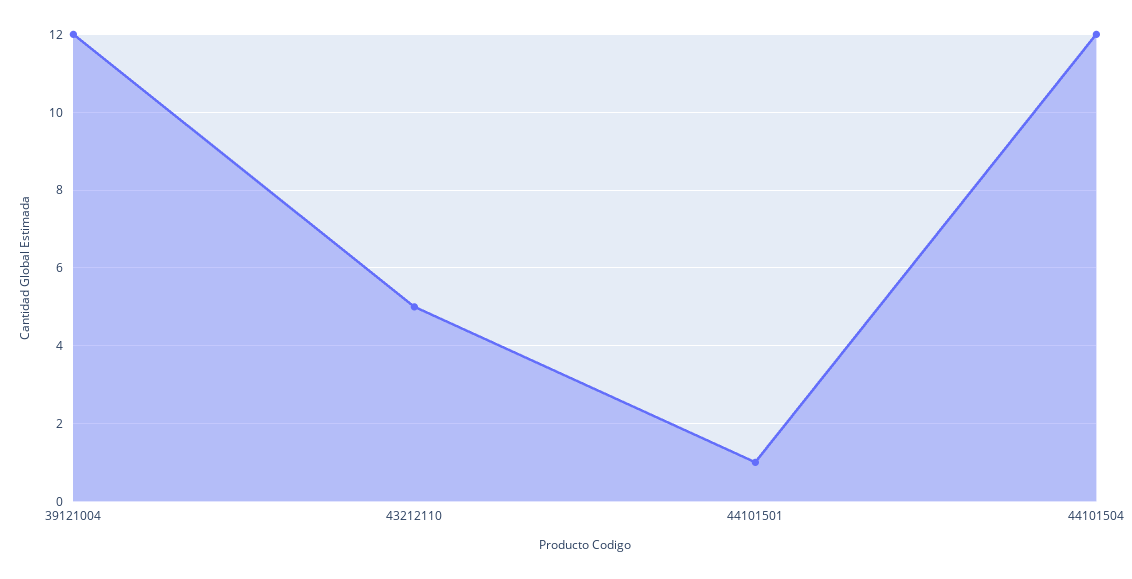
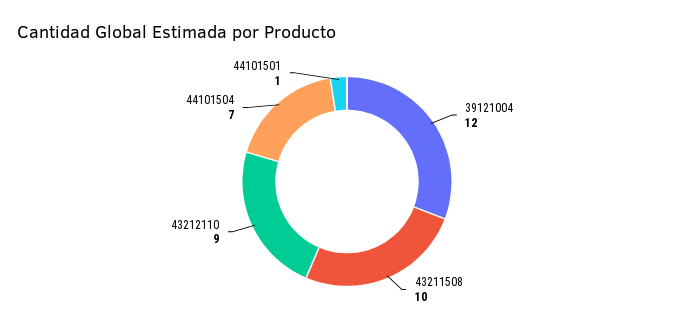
43212110: 5 -> 9
44101504: 12 -> 7
43211508: none -> 10

